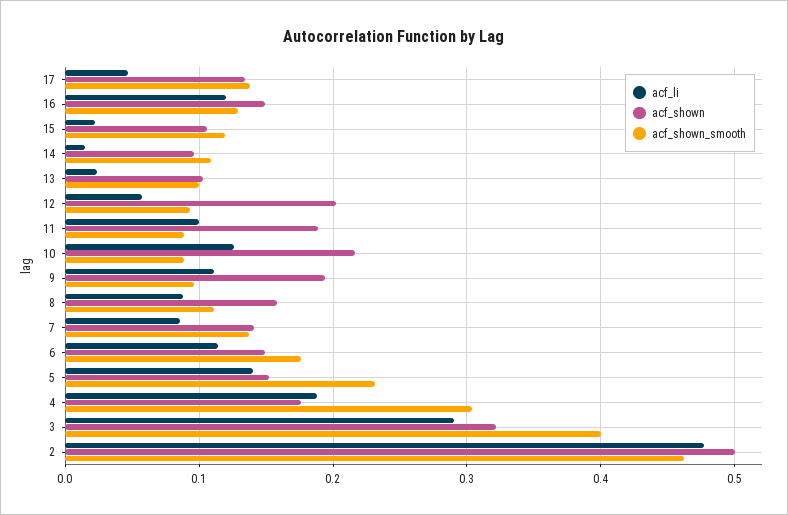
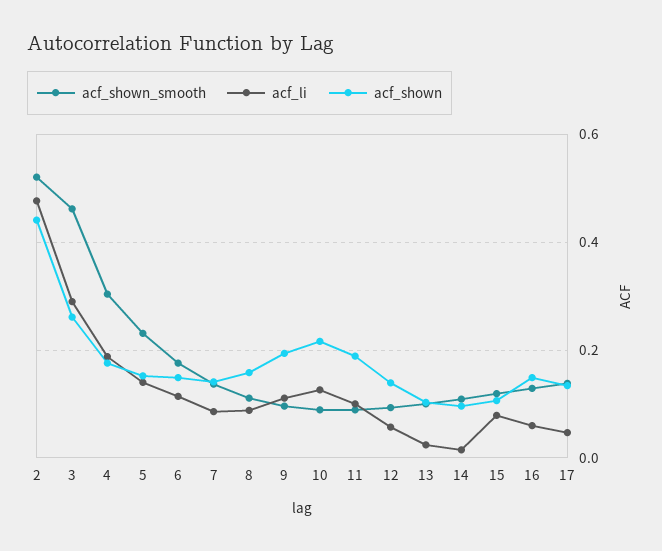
acf_li, 16: 0.12 -> 0.06
acf_li, 15: 0.02 -> 0.08
acf_shown, 12: 0.2 -> 0.14
acf_shown, 3: 0.32 -> 0.26
acf_shown_smooth, 3: 0.4 -> 0.46
acf_shown, 2: 0.5 -> 0.44
acf_shown_smooth, 2: 0.46 -> 0.52

